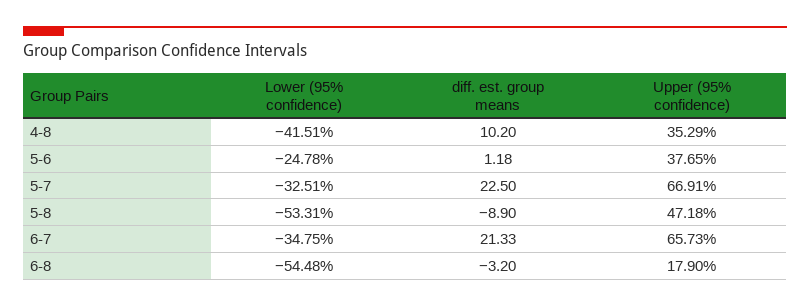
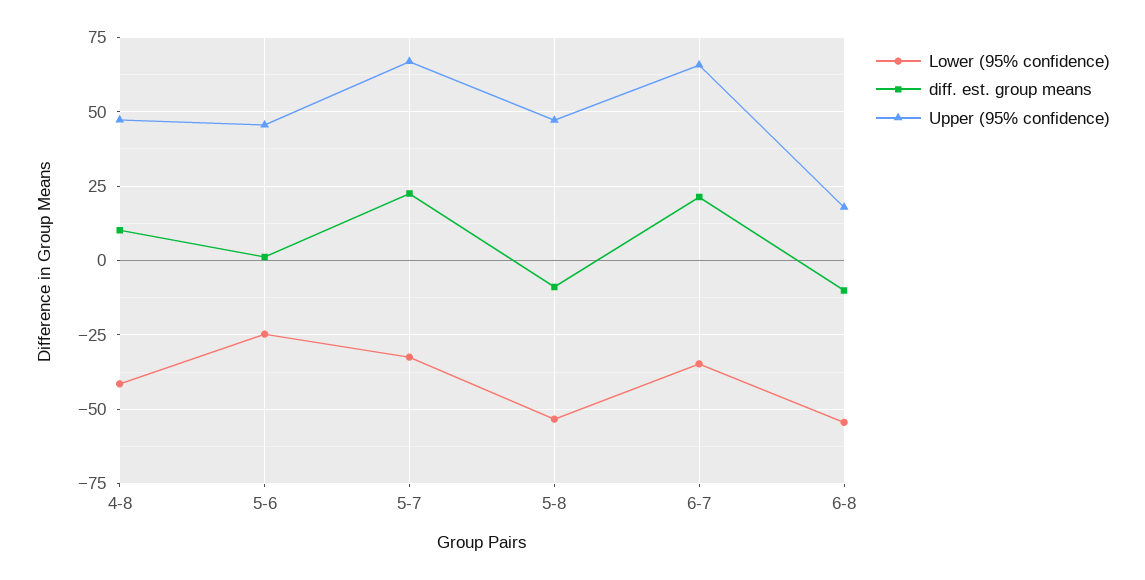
Upper (95% confidence), 4-8: 35.29 -> 47.5
Upper (95% confidence), 5-6: 37.65 -> 45
diff. est. group means, 6-8: -3.2 -> -10

